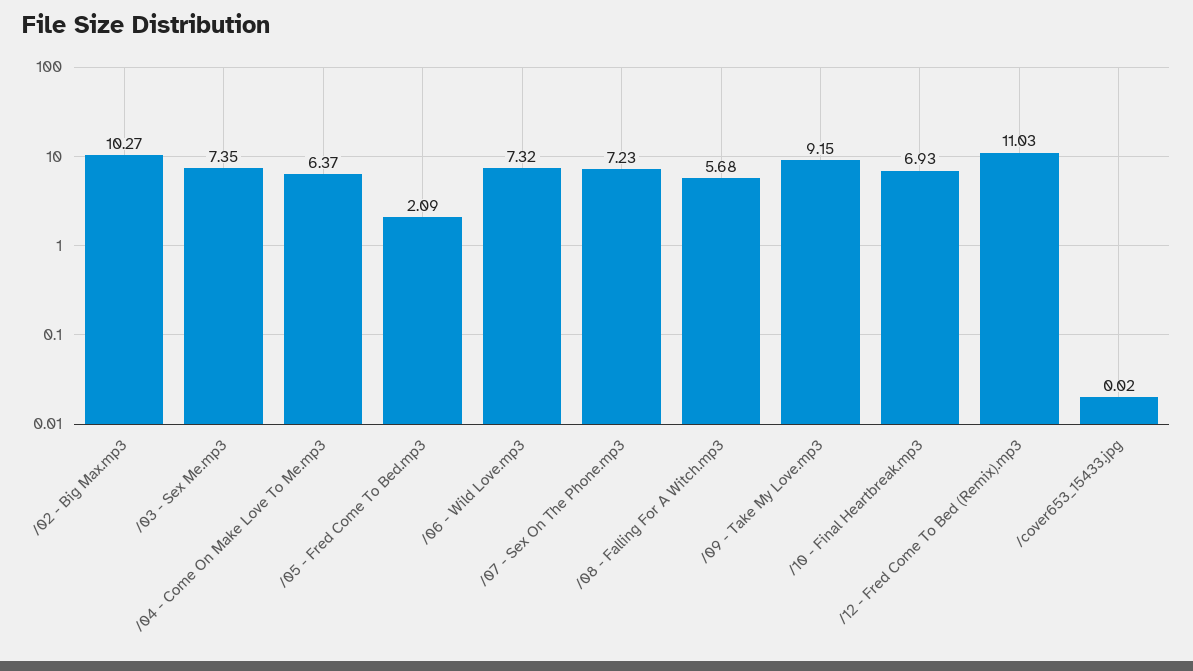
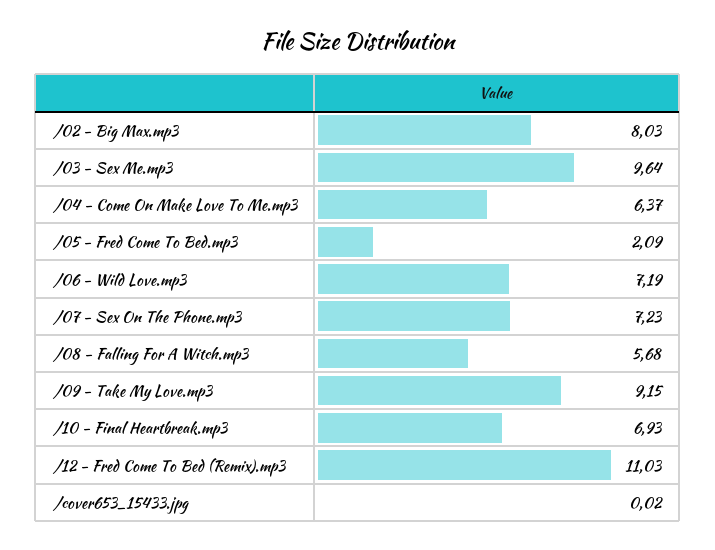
/02 - Big Max.mp3: 10.27 -> 8.03
/03 - Sex Me.mp3: 7.35 -> 9.64
/06 - Wild Love.mp3: 7.32 -> 7.19

